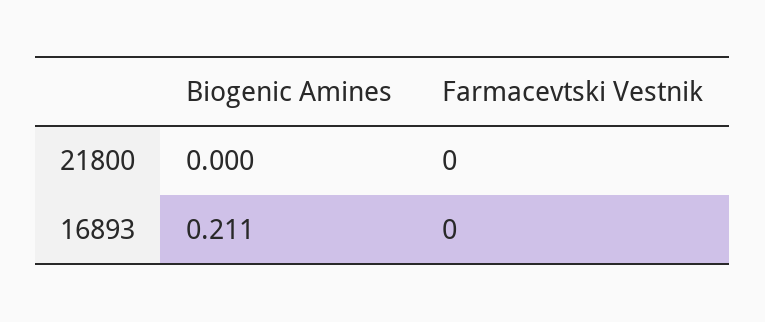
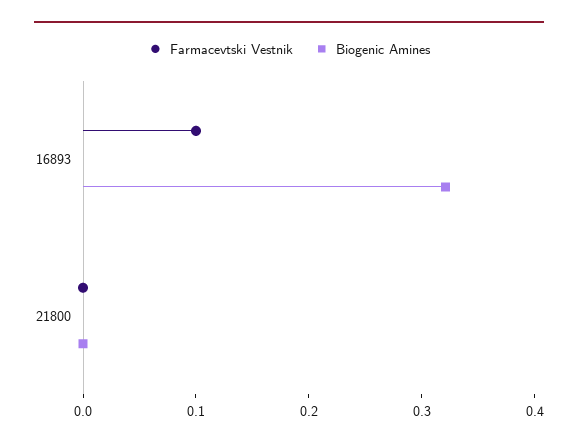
Biogenic Amines, 16893: 0.211 -> 0.32
Farmacevtski Vestnik, 16893: 0 -> 0.1

